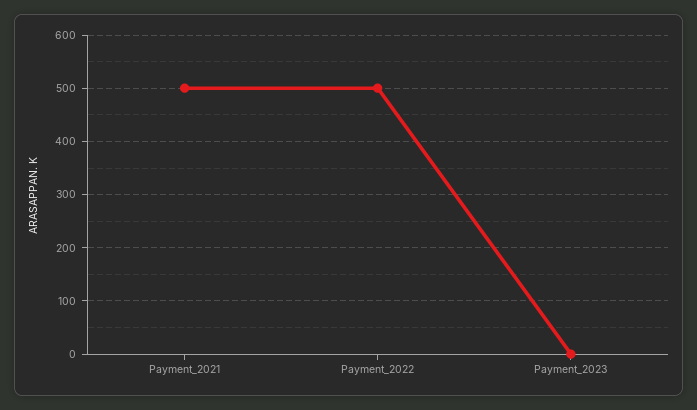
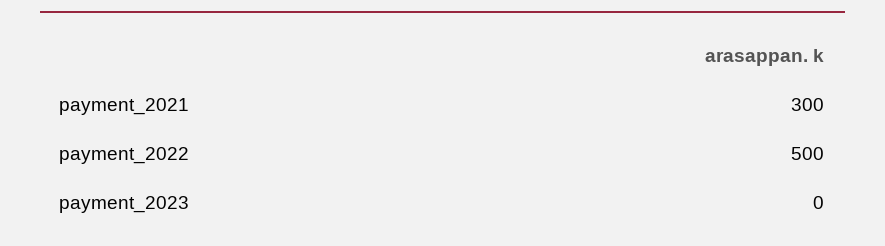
Payment_2021: 500 -> 300

